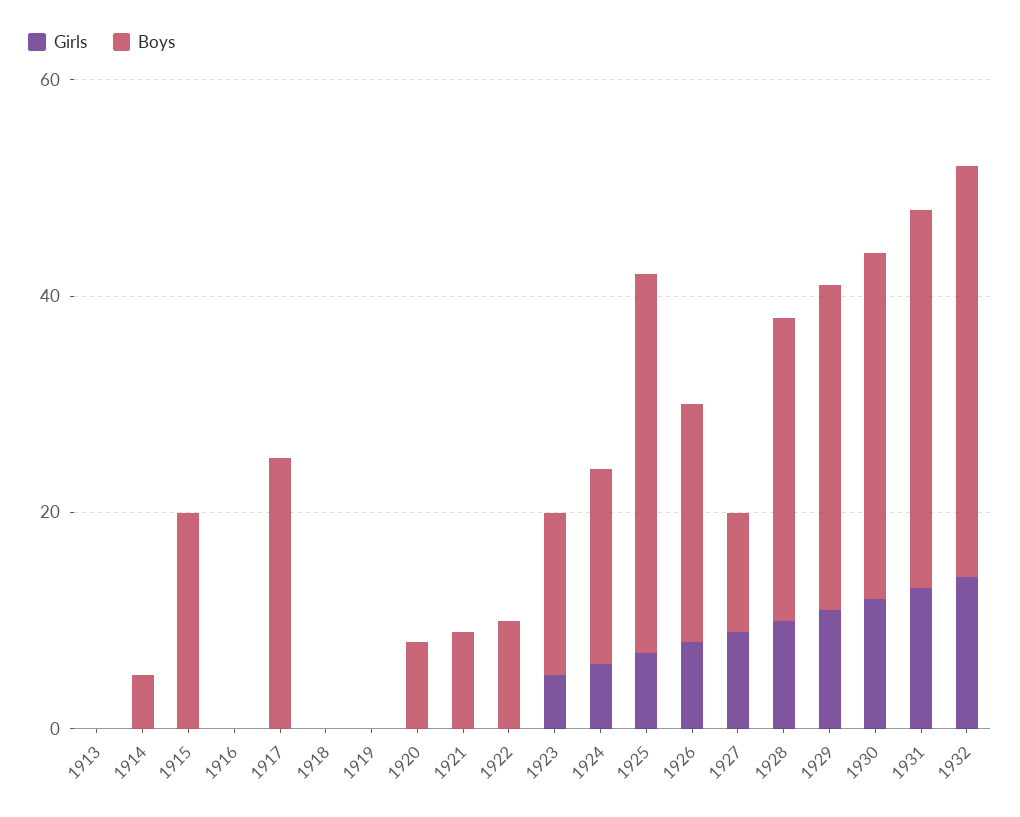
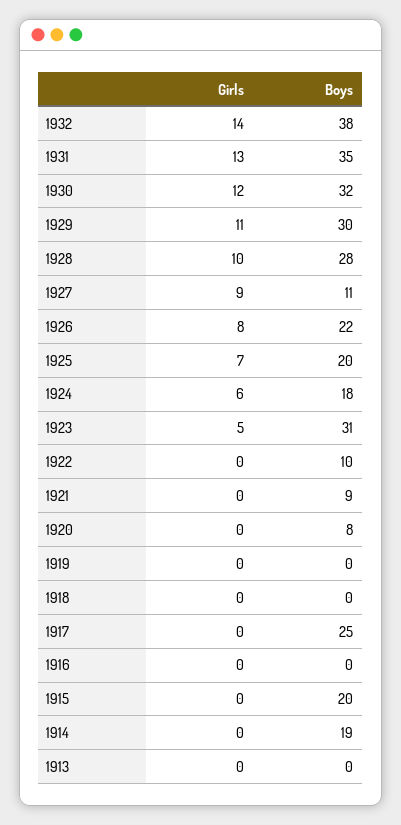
Boys, 1914: 5 -> 19
Boys, 1923: 15 -> 31
Boys, 1925: 35 -> 20

